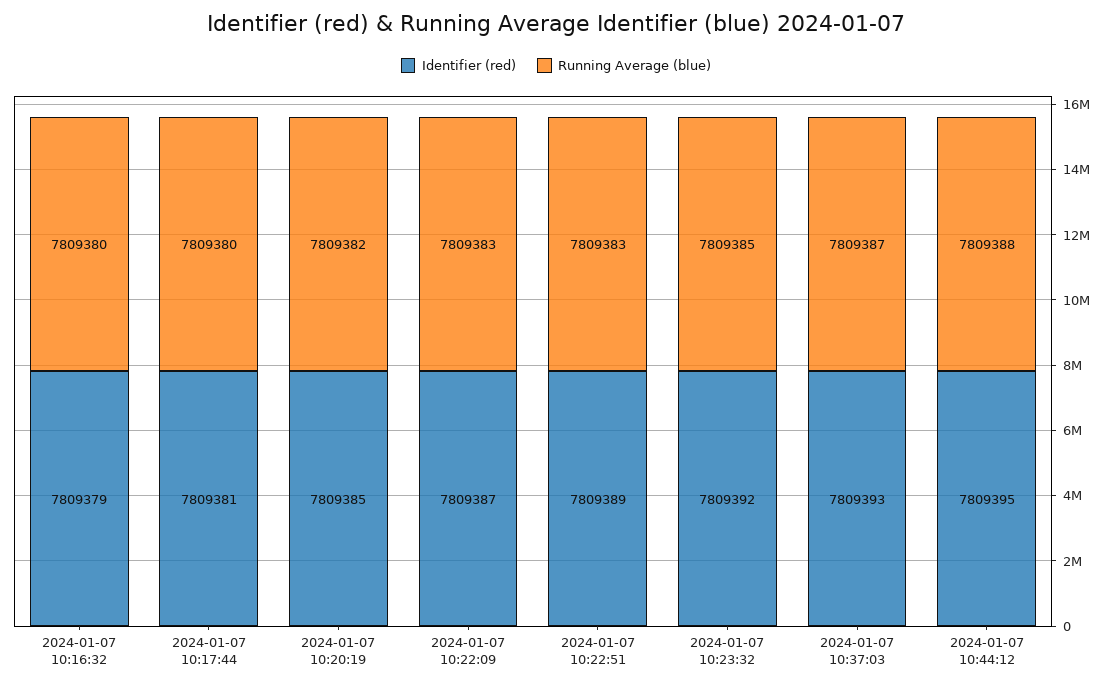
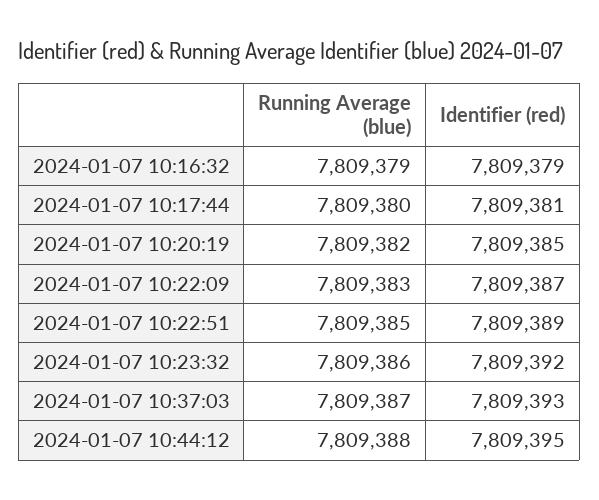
Running Average (blue), 2024-01-07 10:16:32: 7809380 -> 7809379
Running Average (blue), 2024-01-07 10:22:51: 7809383 -> 7809385
Running Average (blue), 2024-01-07 10:23:32: 7809385 -> 7809386

